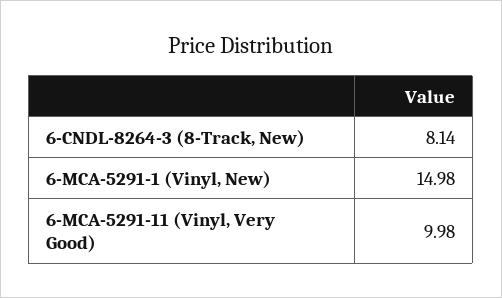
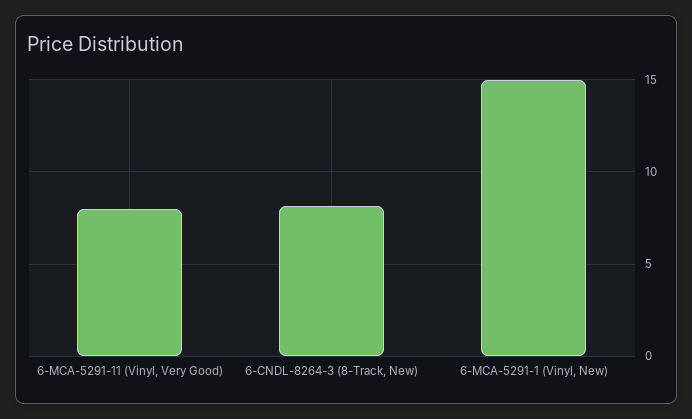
6-MCA-5291-11 (Vinyl, Very Good): 9.98 -> 8

